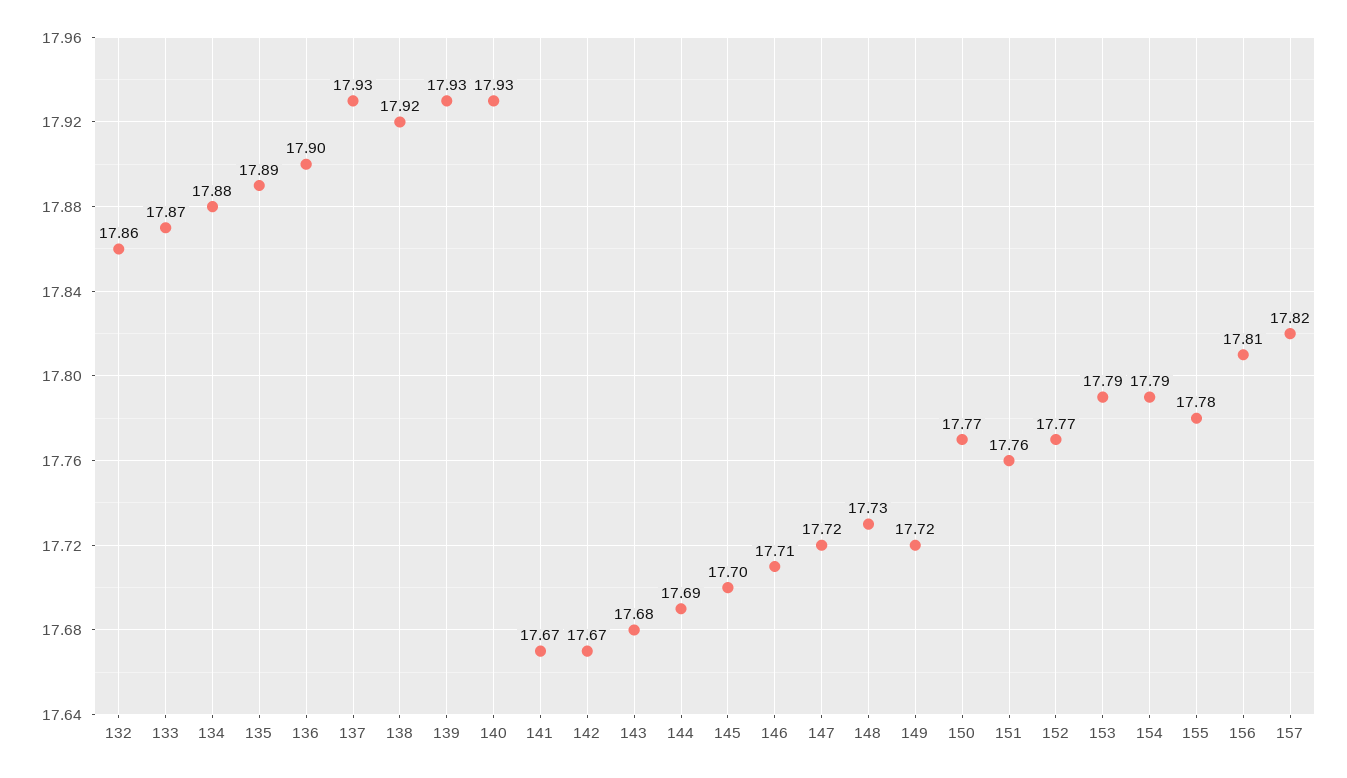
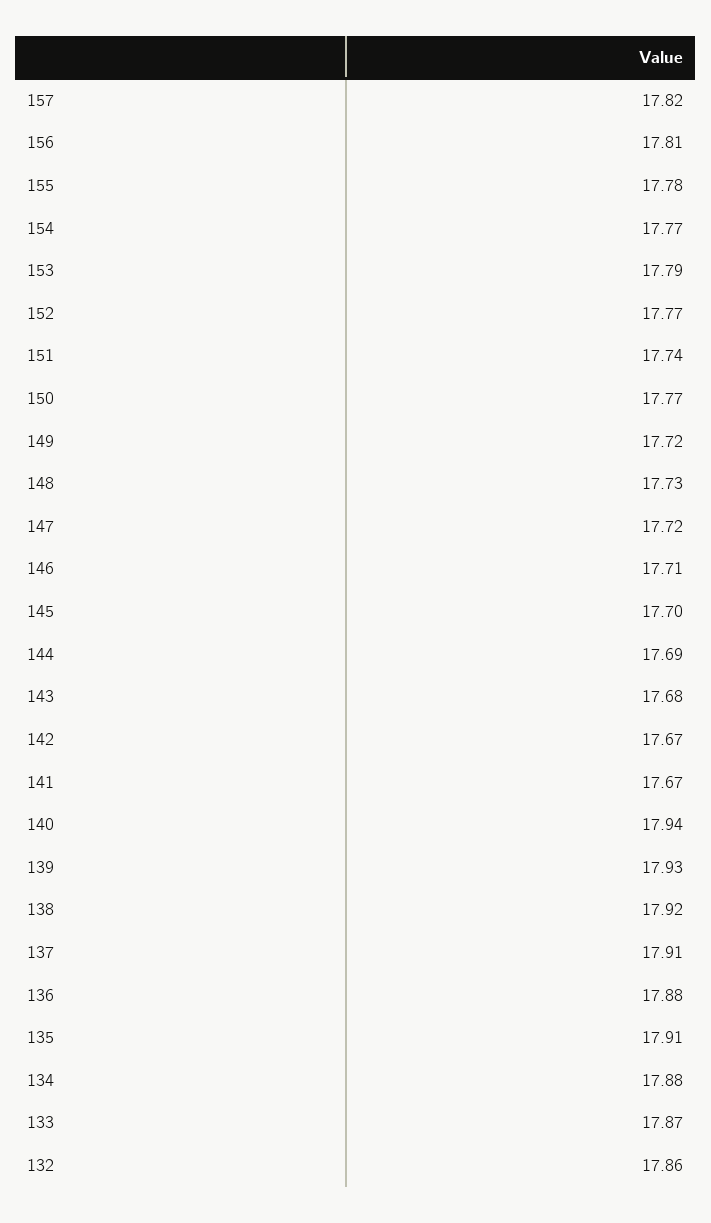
135: 17.89 -> 17.91
136: 17.9 -> 17.88
137: 17.93 -> 17.91
140: 17.93 -> 17.94
151: 17.76 -> 17.74
154: 17.79 -> 17.77

